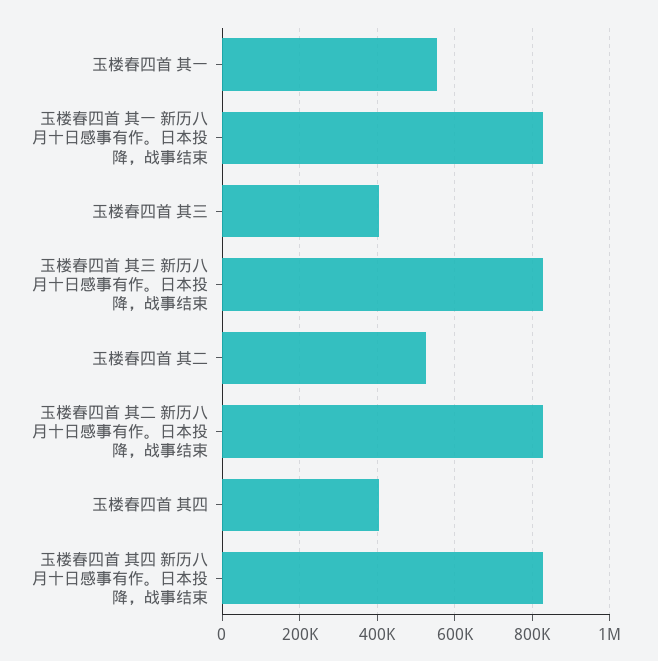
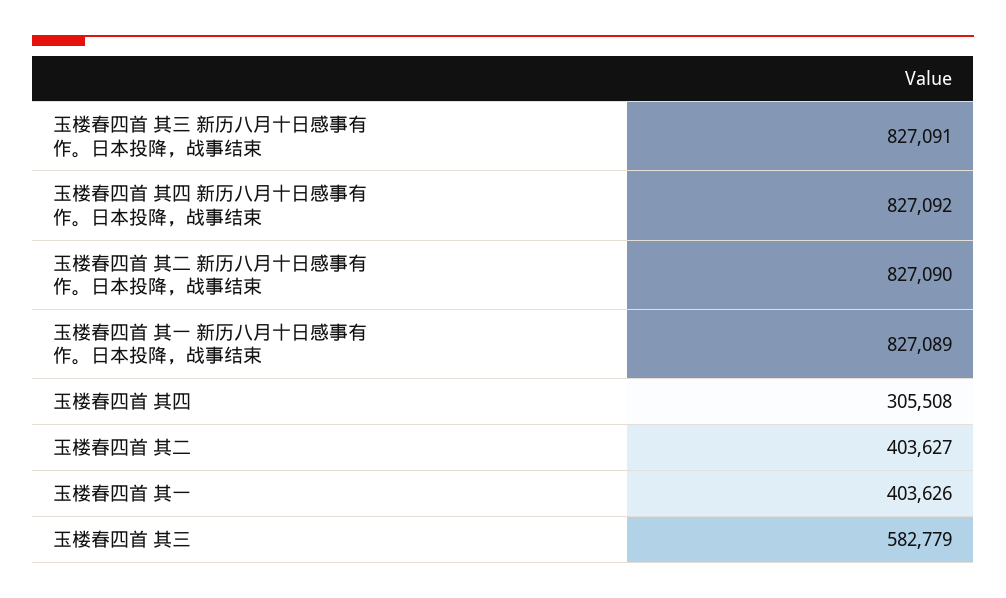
玉楼春四首 其一: 560000 -> 403626
玉楼春四首 其三: 400000 -> 582779
玉楼春四首 其二: 520000 -> 403627
玉楼春四首 其四: 400000 -> 305508

